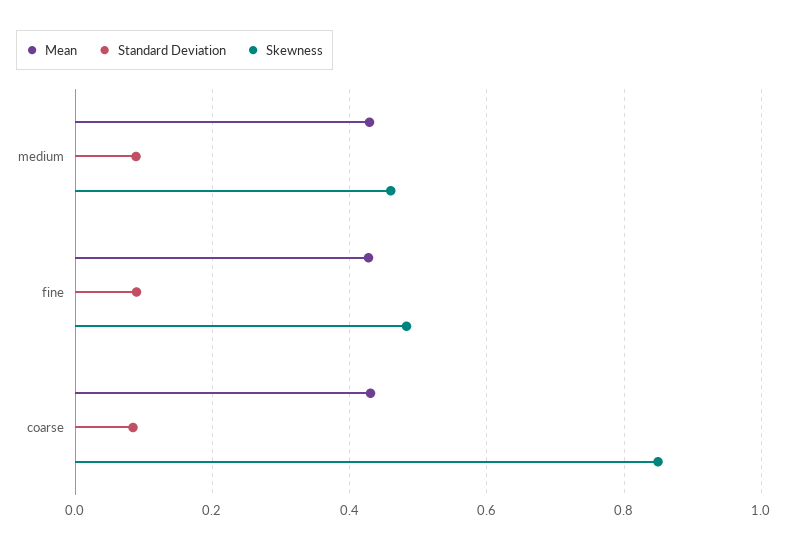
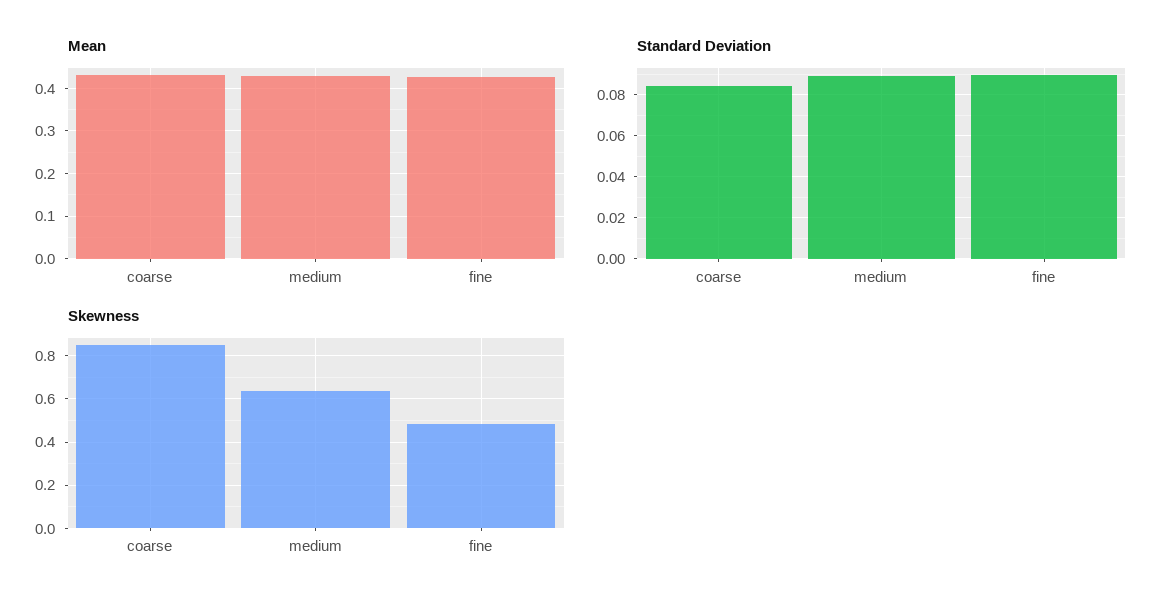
Skewness, medium: 0.46 -> 0.65

